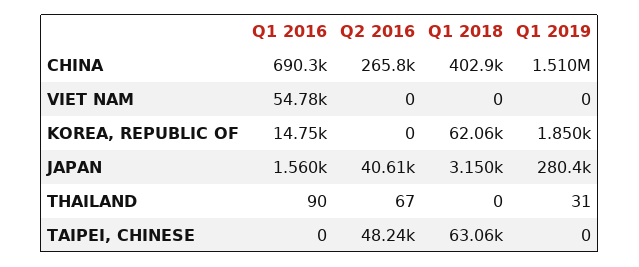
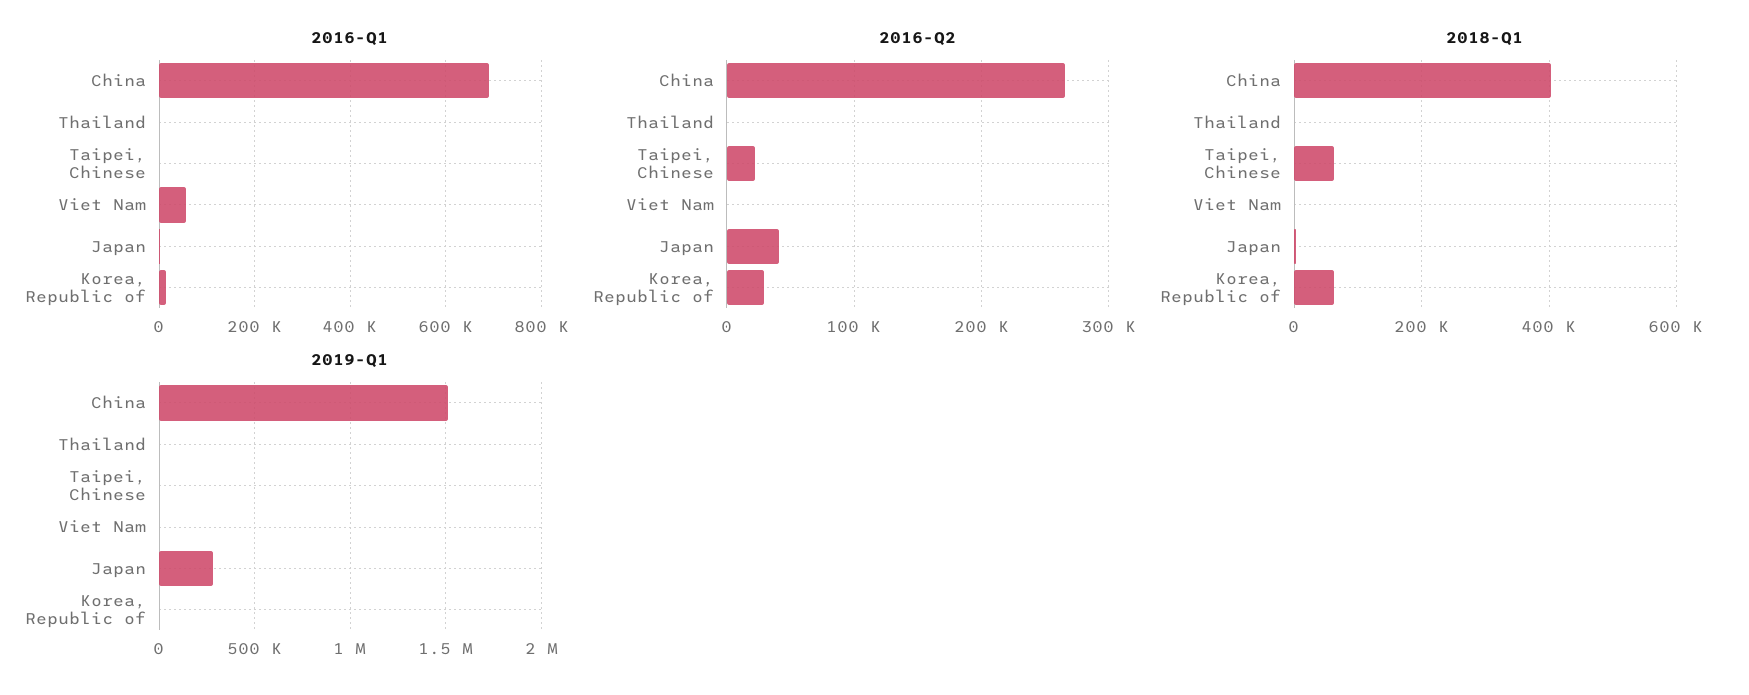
Q2 2016, KOREA, REPUBLIC OF: 0 -> 30000
Q2 2016, TAIPEI, CHINESE: 48240 -> 20000

